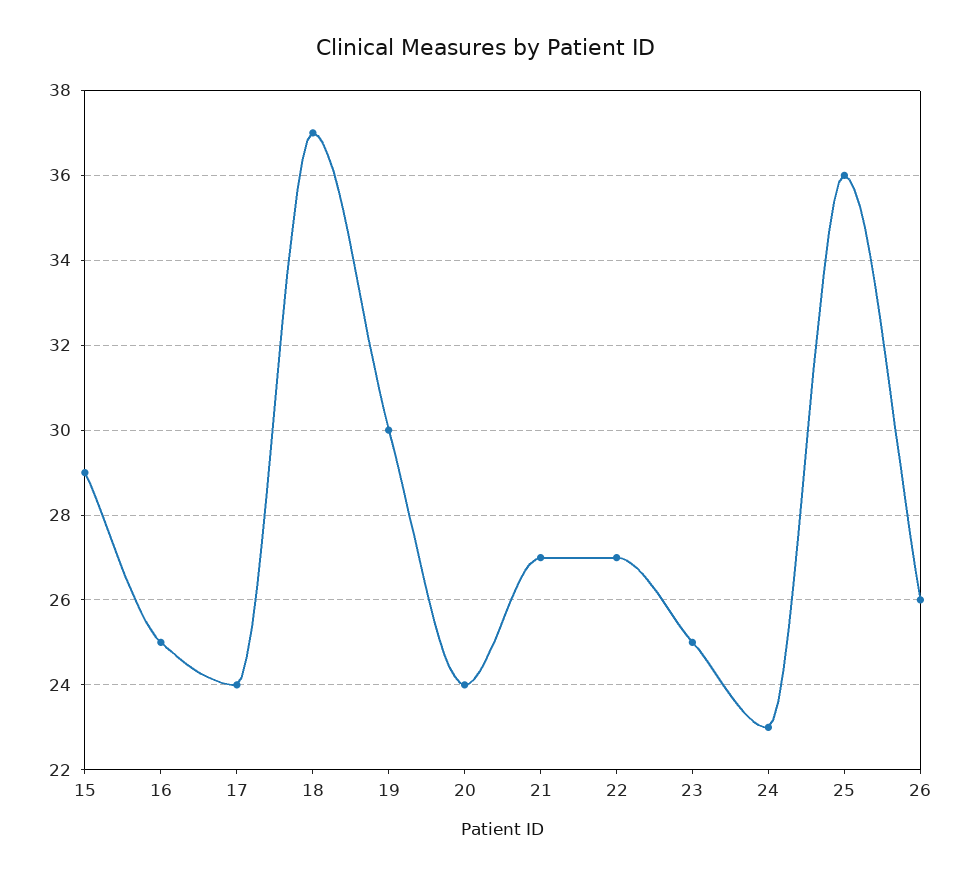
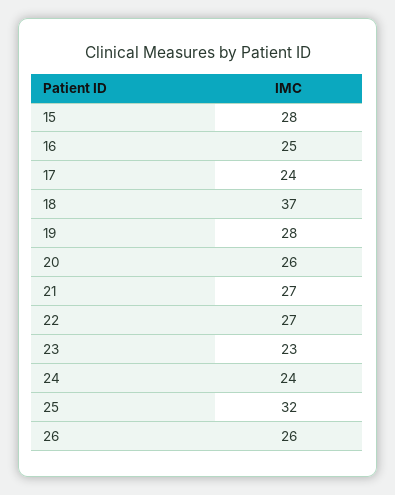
15: 29 -> 28
19: 30 -> 28
20: 24 -> 26
23: 25 -> 23
24: 23 -> 24
25: 36 -> 32

